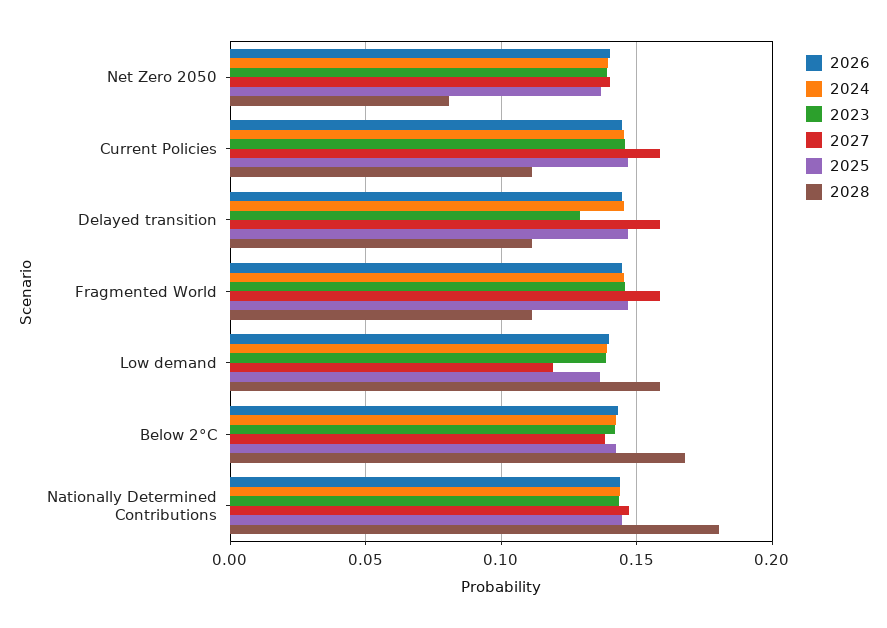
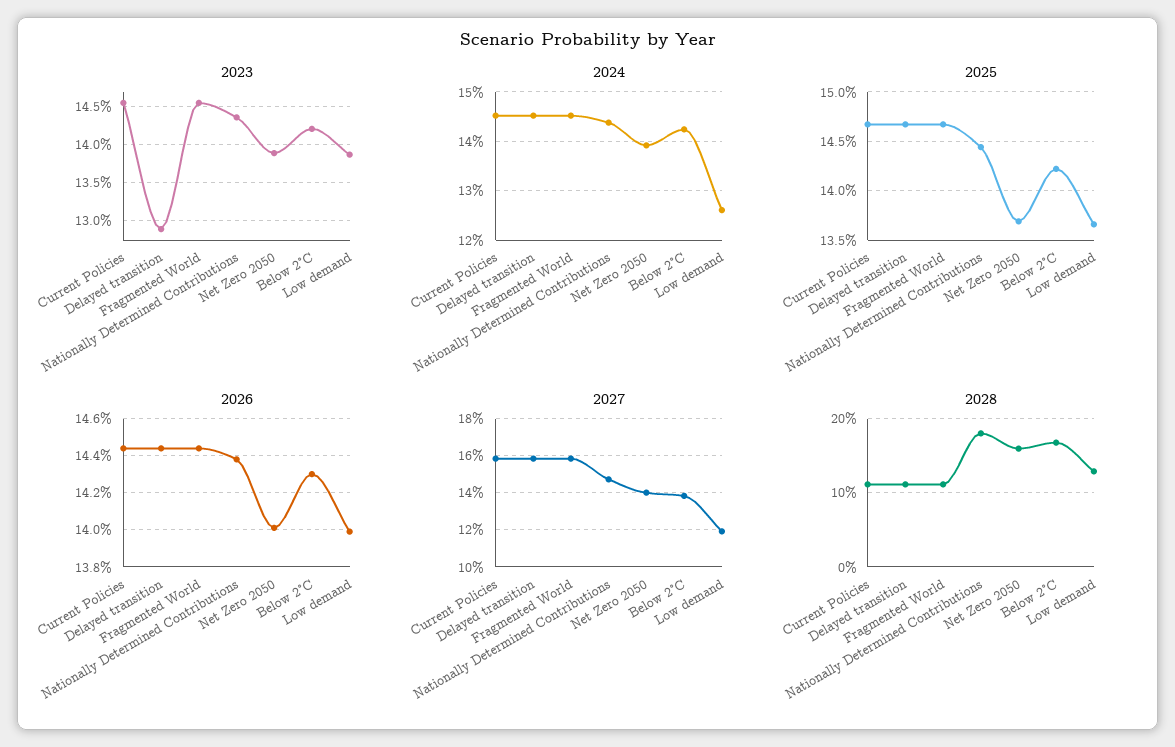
2028, Net Zero 2050: 0.08 -> 0.16
2024, Low demand: 0.14 -> 0.126
2028, Low demand: 0.16 -> 0.13

